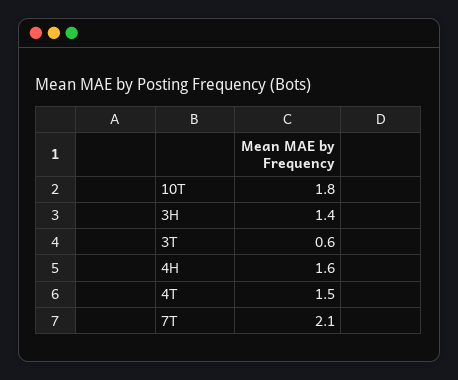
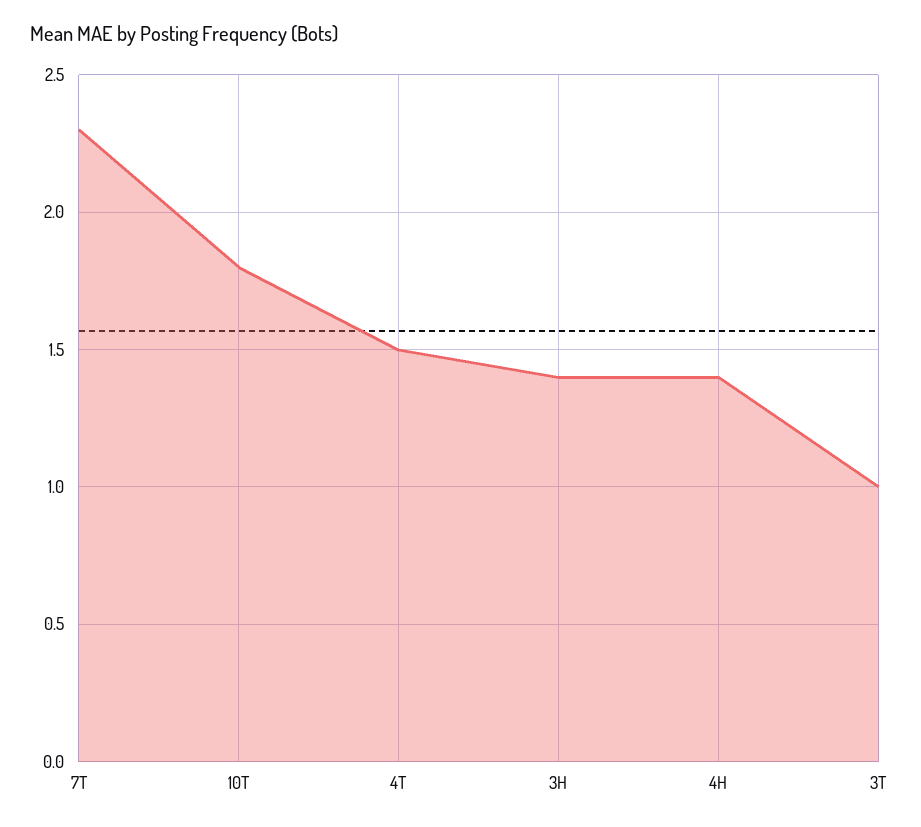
3T: 0.6 -> 1
4H: 1.6 -> 1.4
7T: 2.1 -> 2.3

